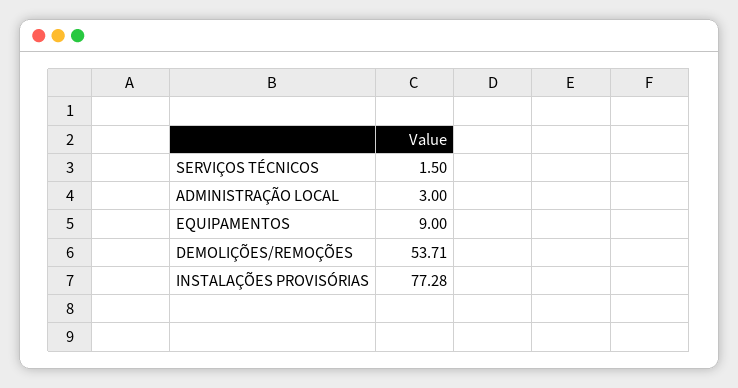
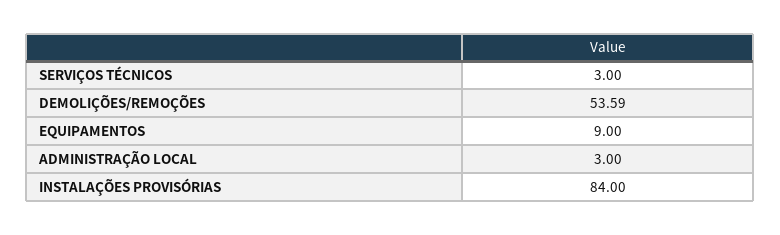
SERVIÇOS TÉCNICOS: 1.5 -> 3
DEMOLIÇÕES/REMOÇÕES: 53.71 -> 53.59
INSTALAÇÕES PROVISÓRIAS: 77.28 -> 84

